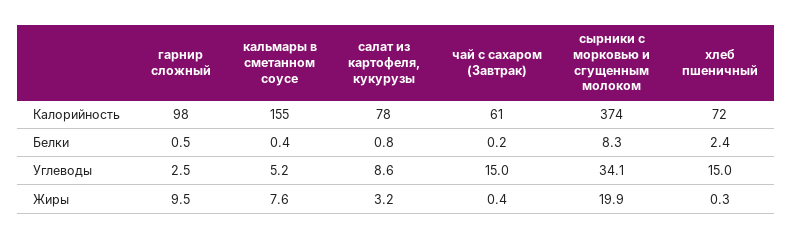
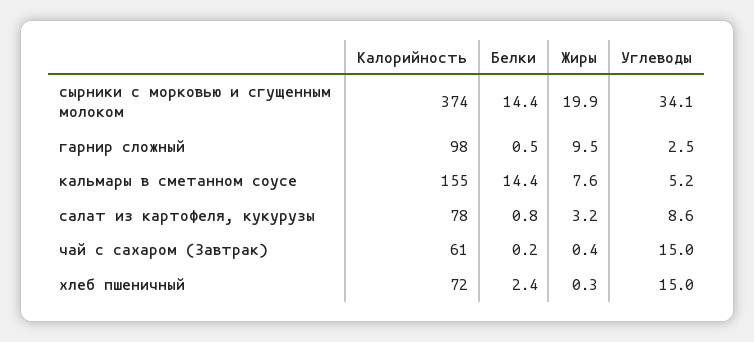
кальмары в сметанном соусе, Белки: 0.4 -> 14.4
сырники с морковью и сгущенным молоком, Белки: 8.3 -> 14.4

